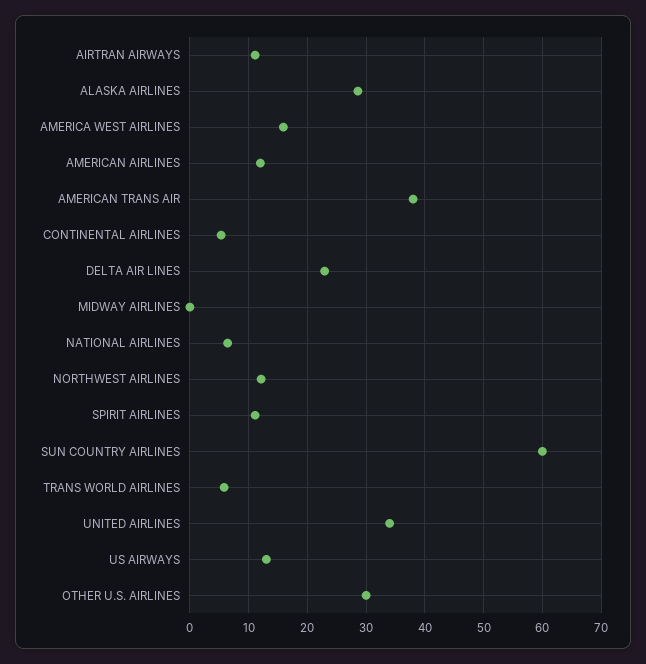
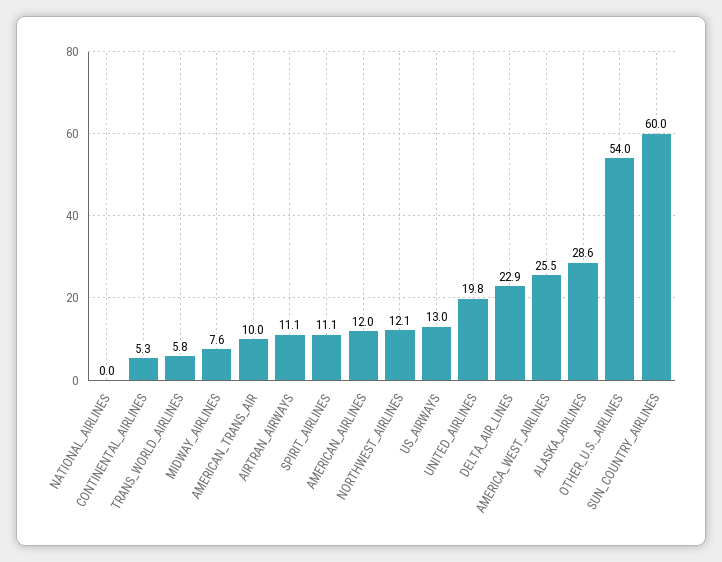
AMERICA WEST AIRLINES: 16 -> 25.5
AMERICAN TRANS AIR: 38 -> 10
MIDWAY AIRLINES: 0 -> 7.6
NATIONAL AIRLINES: 6 -> 0
UNITED AIRLINES: 34 -> 19.8
OTHER U.S. AIRLINES: 30 -> 54

